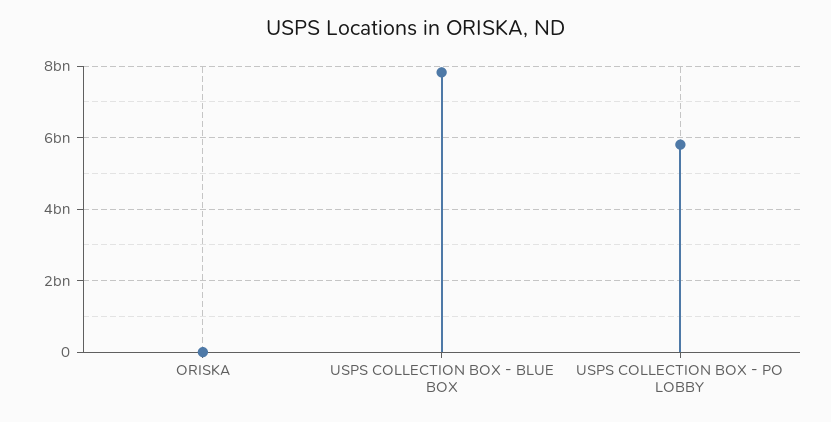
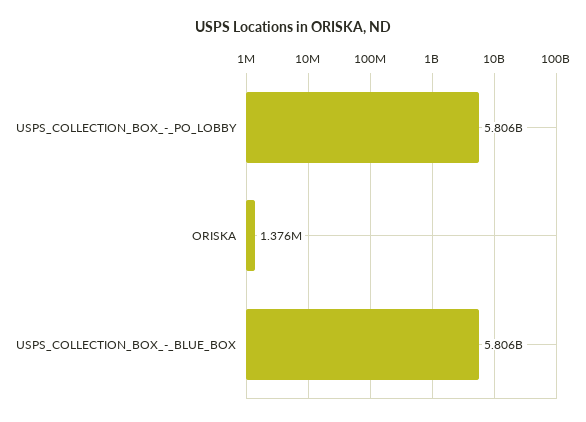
USPS COLLECTION BOX - BLUE BOX: 7800000000 -> 5806000000

